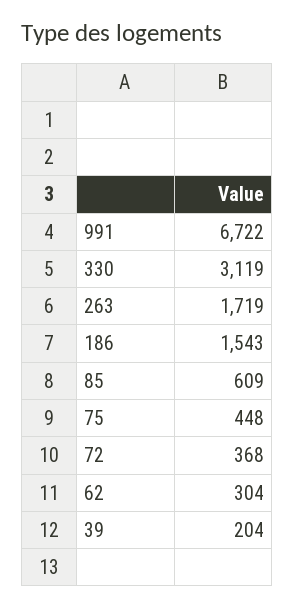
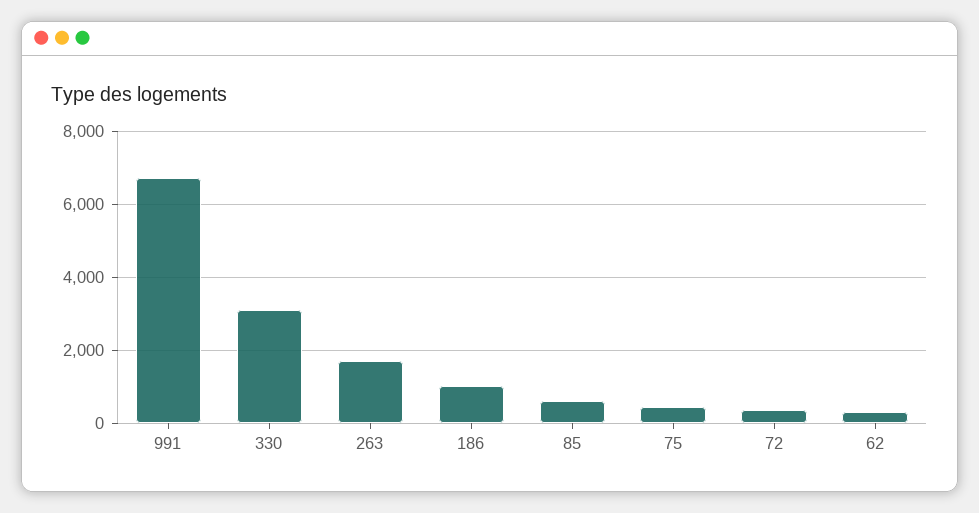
186: 1543 -> 1000
39: 204 -> none

